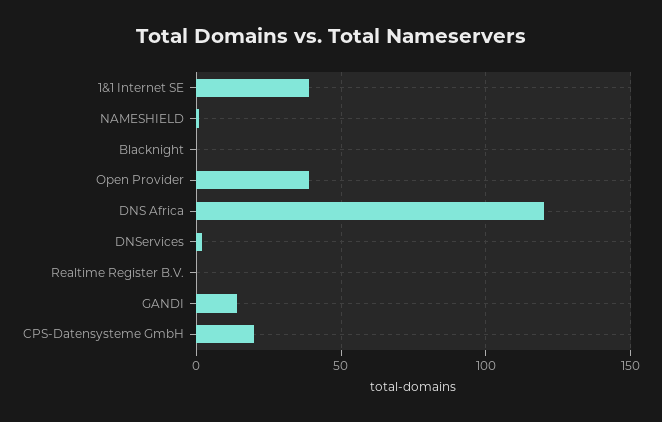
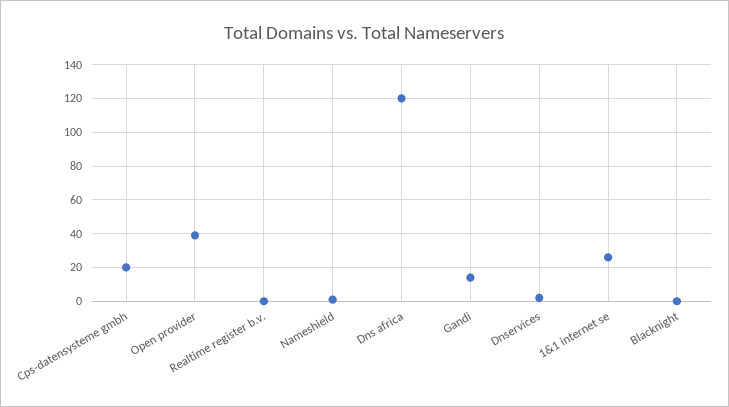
1&1 Internet SE: 40 -> 25

